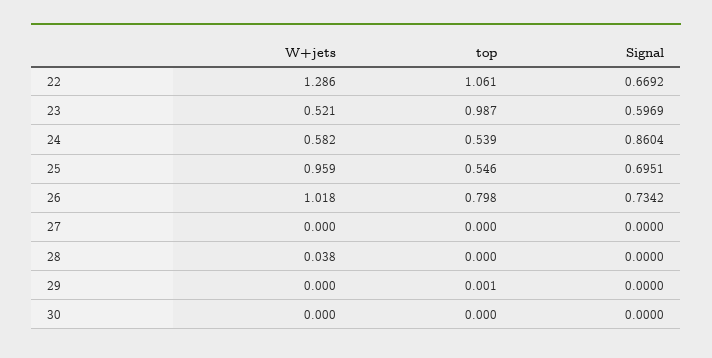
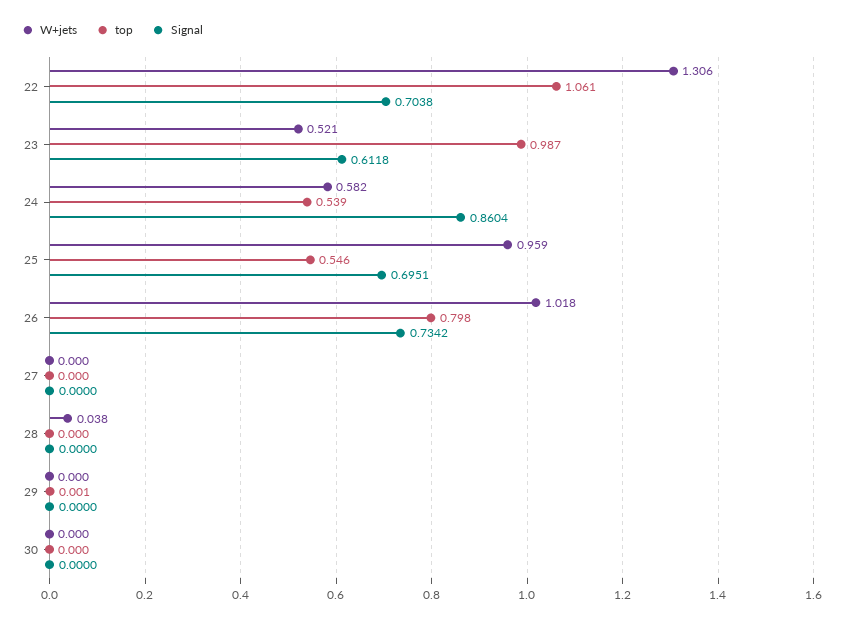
W+jets, 22: 1.286 -> 1.306
Signal, 22: 0.6692 -> 0.7038
Signal, 23: 0.5969 -> 0.6118

